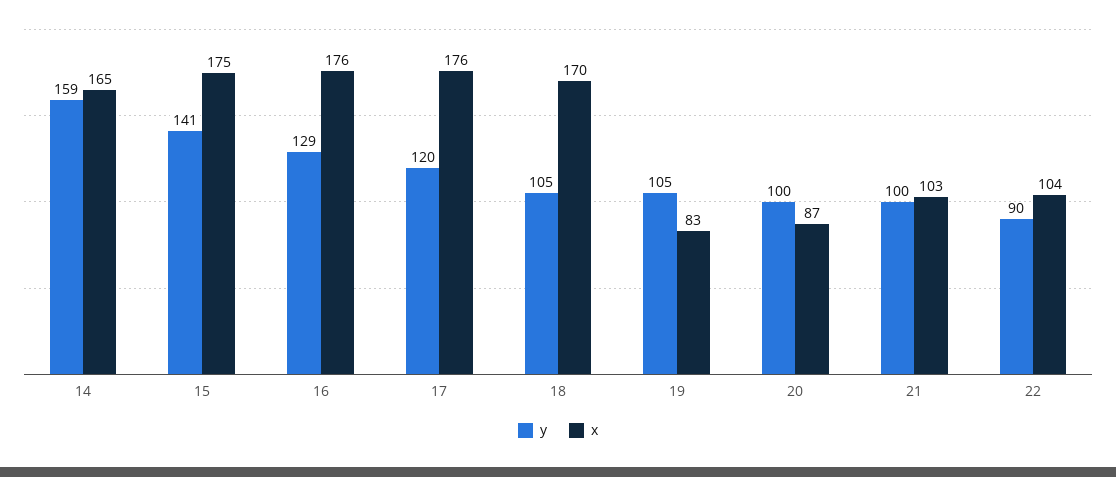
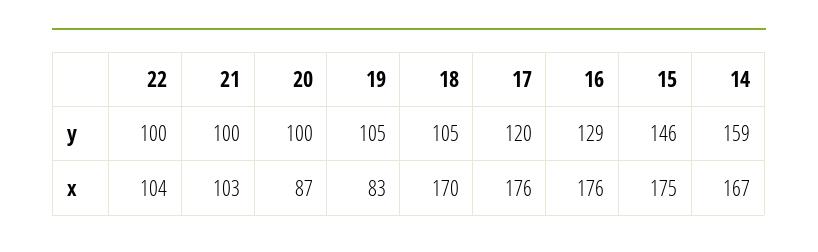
x, 14: 165 -> 167
y, 15: 141 -> 146
y, 22: 90 -> 100

